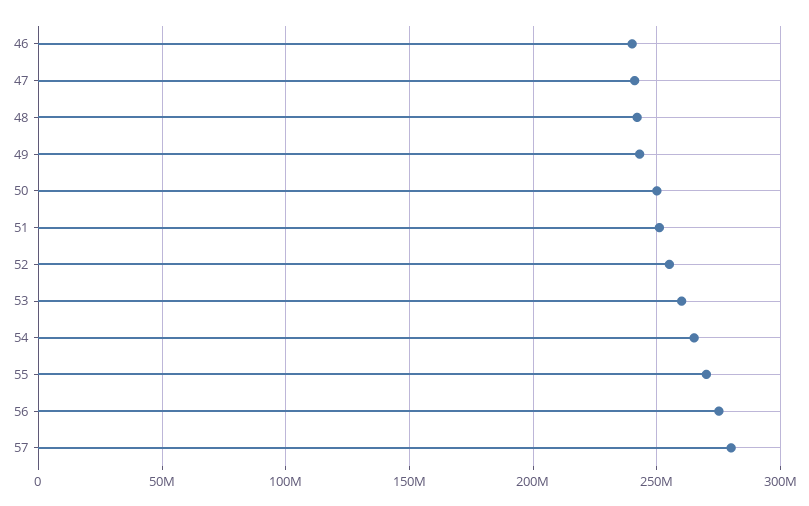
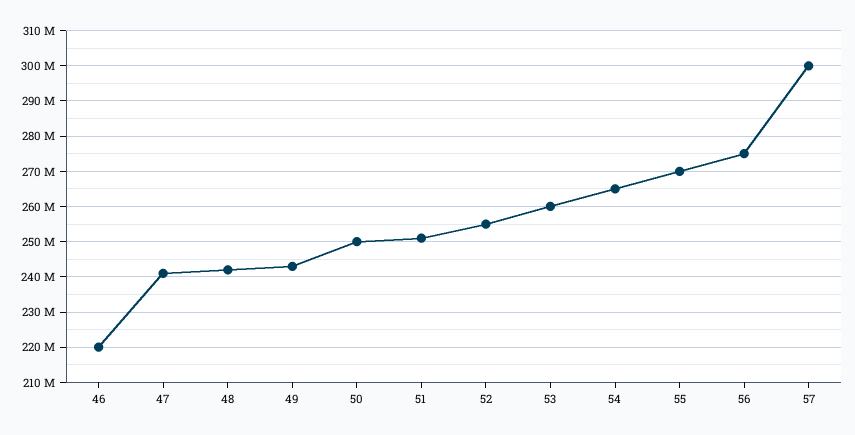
46: 240000000 -> 220000000
57: 280000000 -> 300000000

